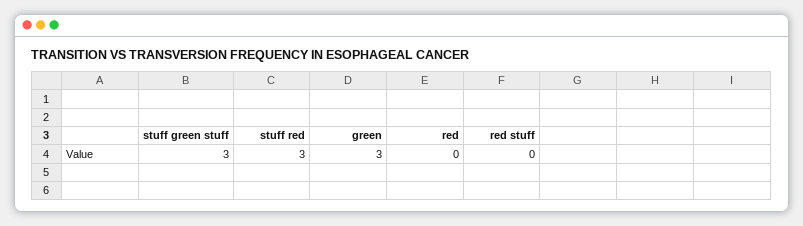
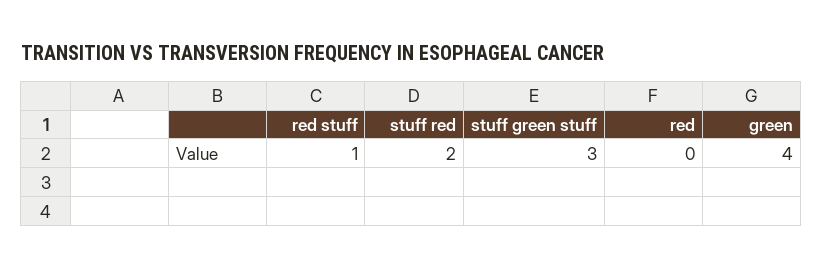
stuff red: 3 -> 2
green: 3 -> 4
red stuff: 0 -> 1

